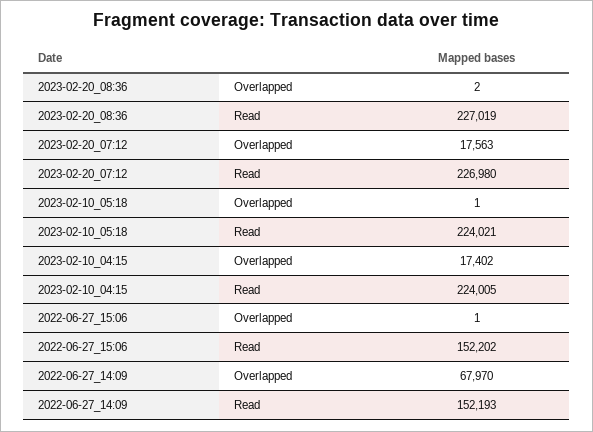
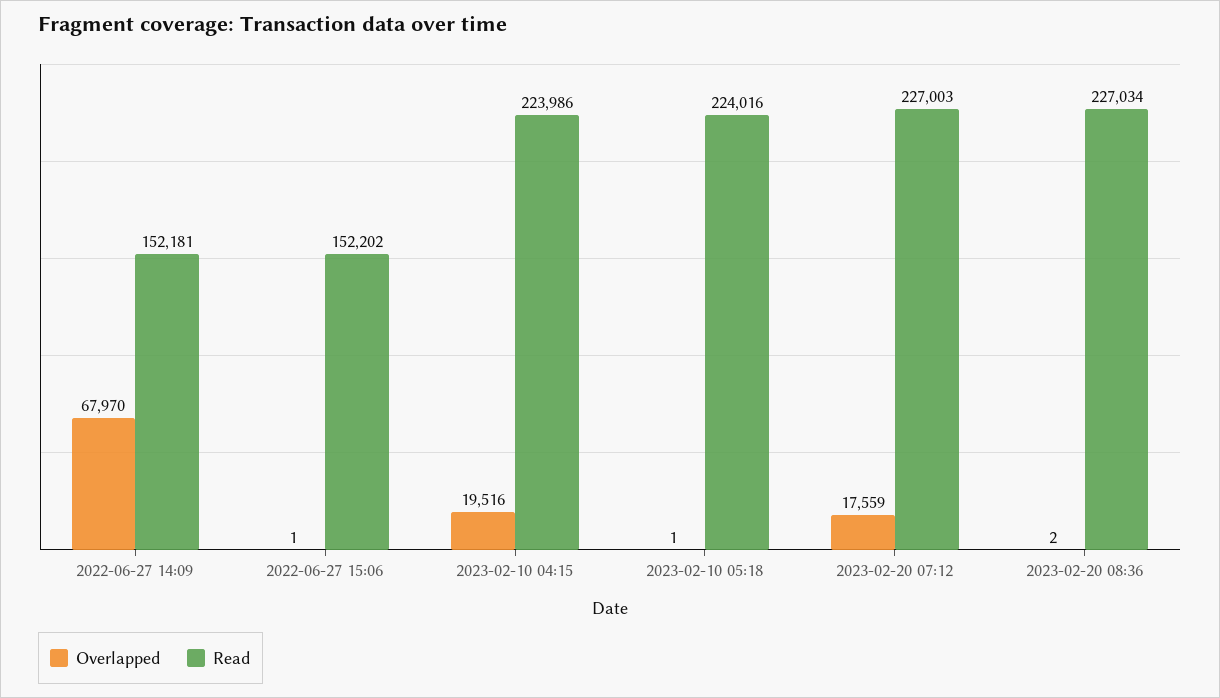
Read, 2023-02-20_08:36: 227019 -> 227034
Overlapped, 2023-02-20_07:12: 17563 -> 17559
Read, 2023-02-20_07:12: 226980 -> 227003
Read, 2023-02-10_05:18: 224021 -> 224016
Overlapped, 2023-02-10_04:15: 17402 -> 19516
Read, 2023-02-10_04:15: 224005 -> 223986
Read, 2022-06-27_14:09: 152193 -> 152181

